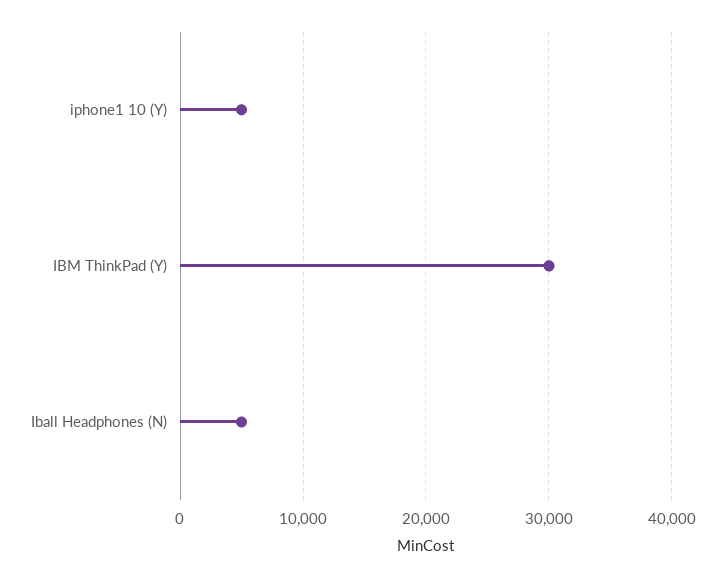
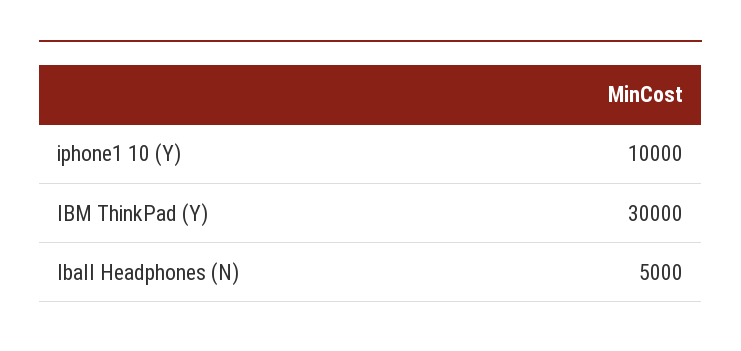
iphone1 10 (Y): 5000 -> 10000

